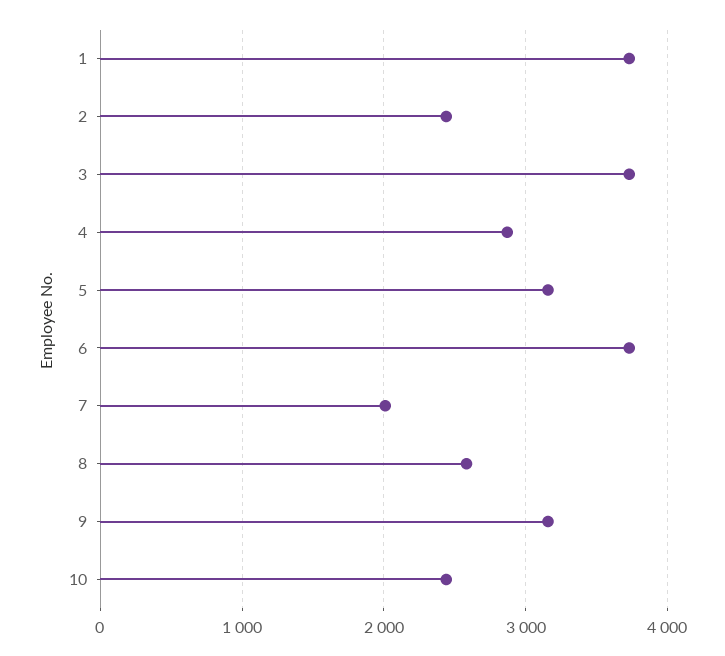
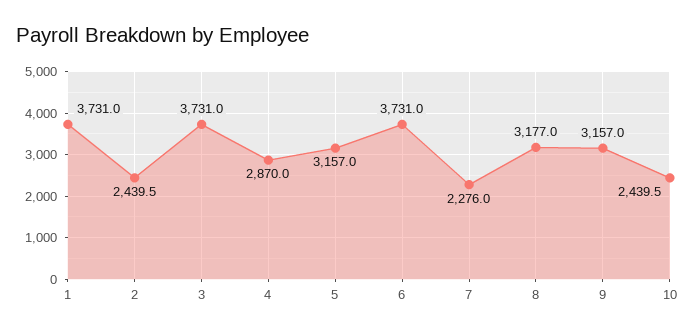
7: 2000 -> 2276
8: 2600 -> 3177

